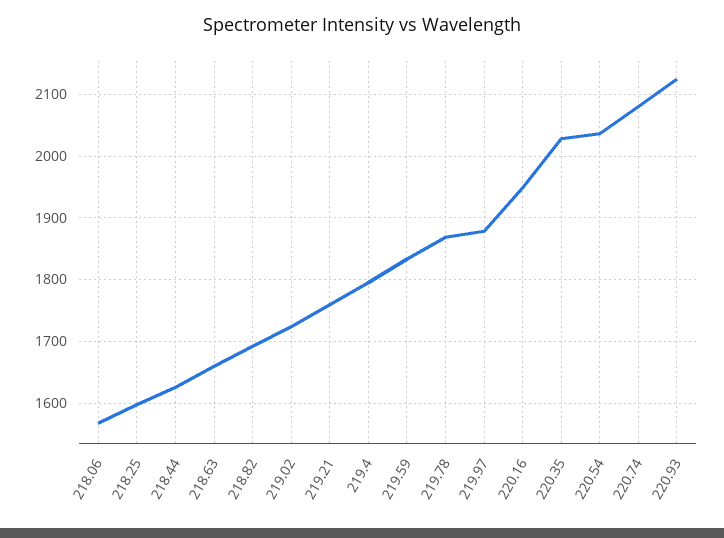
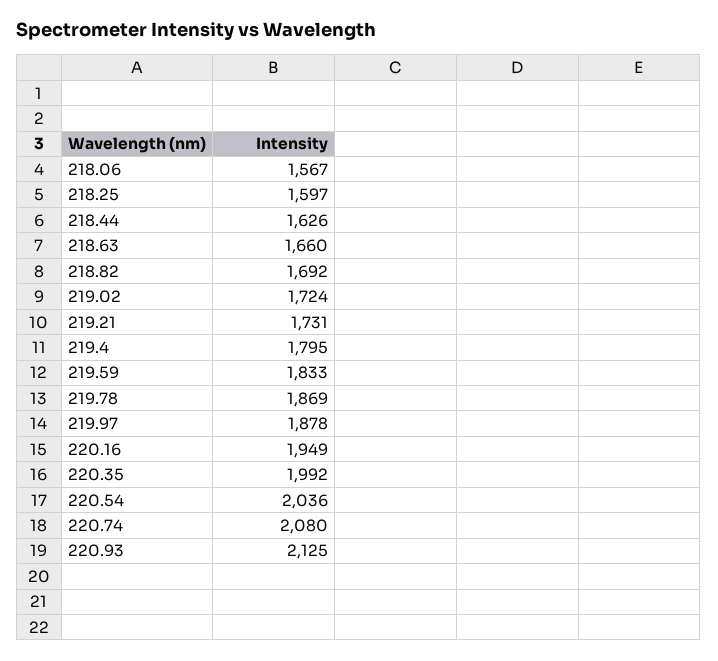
219.21: 1760 -> 1731
220.35: 2030 -> 1992

